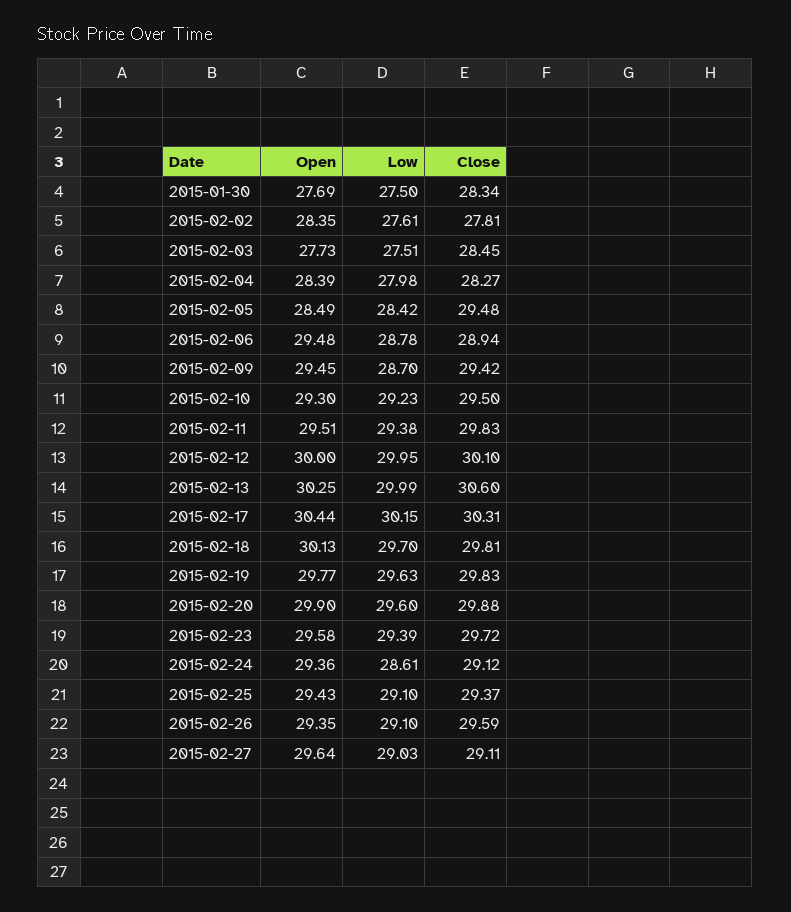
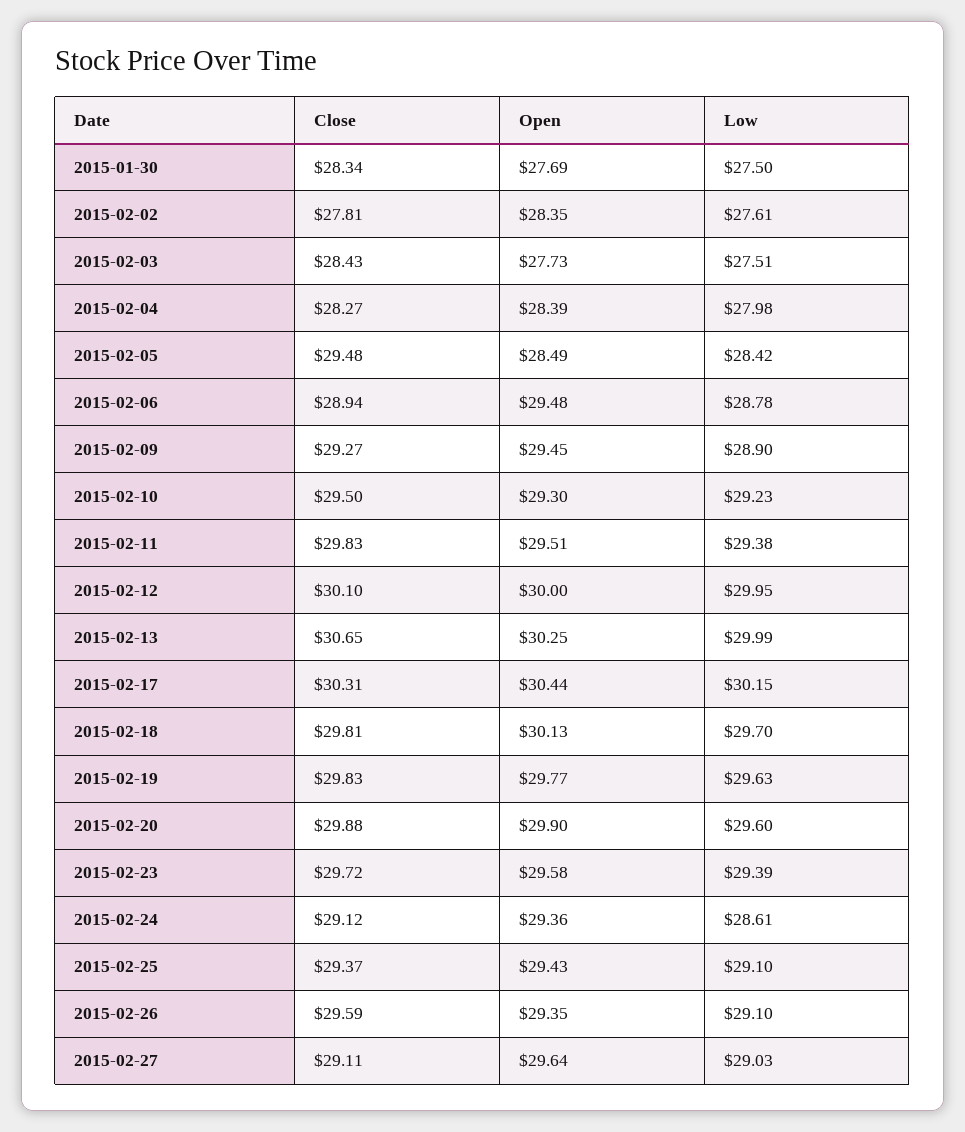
Close, 2015-02-03: 28.45 -> 28.43
Low, 2015-02-09: 28.7 -> 28.9
Close, 2015-02-09: 29.42 -> 29.27
Close, 2015-02-13: 30.6 -> 30.65

